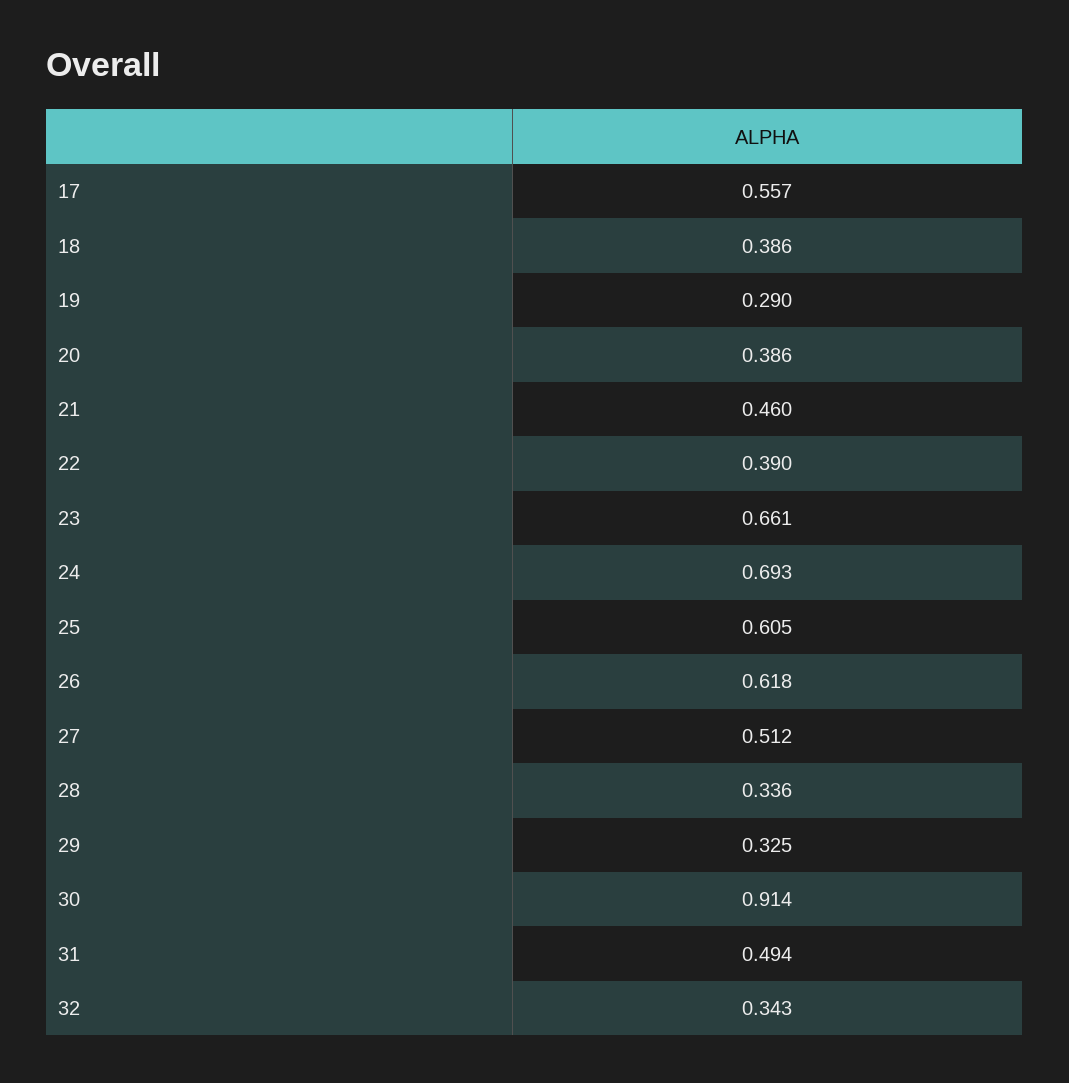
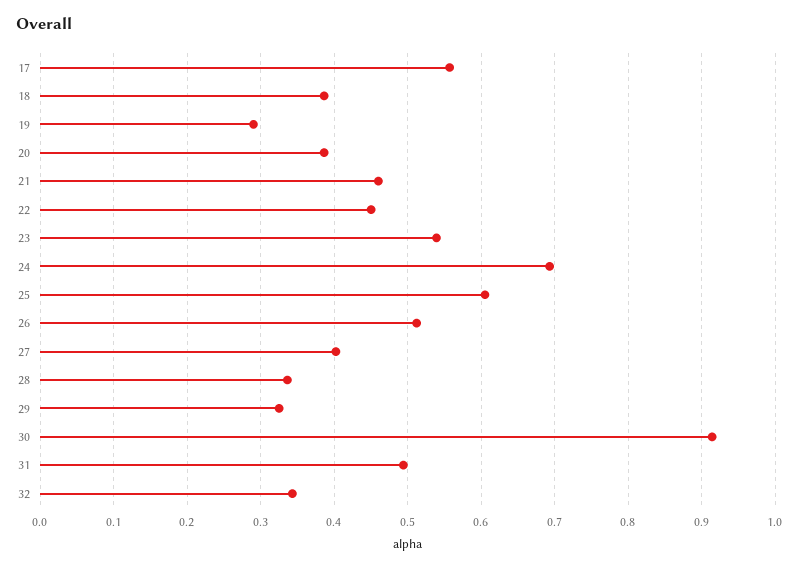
22: 0.39 -> 0.45
23: 0.661 -> 0.54
26: 0.618 -> 0.51
27: 0.512 -> 0.4

